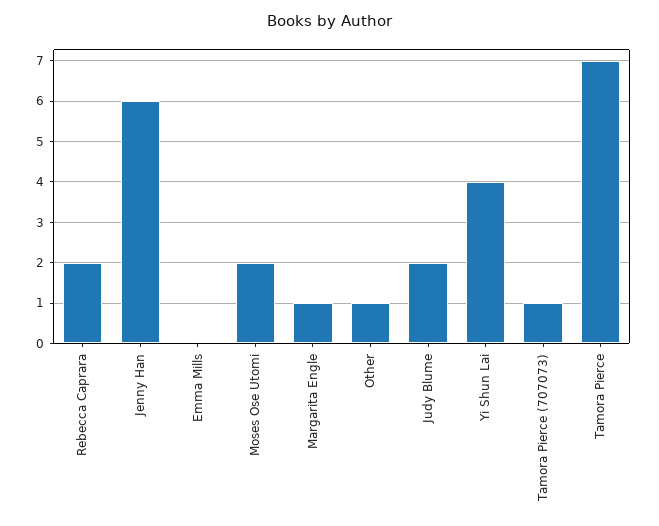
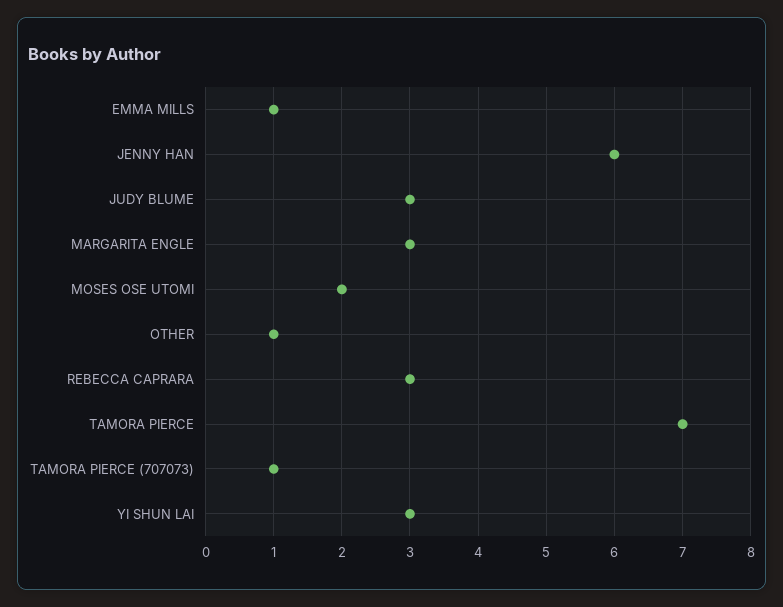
Rebecca Caprara: 2 -> 3
Emma Mills: 0 -> 1
Margarita Engle: 1 -> 3
Judy Blume: 2 -> 3
Yi Shun Lai: 4 -> 3

